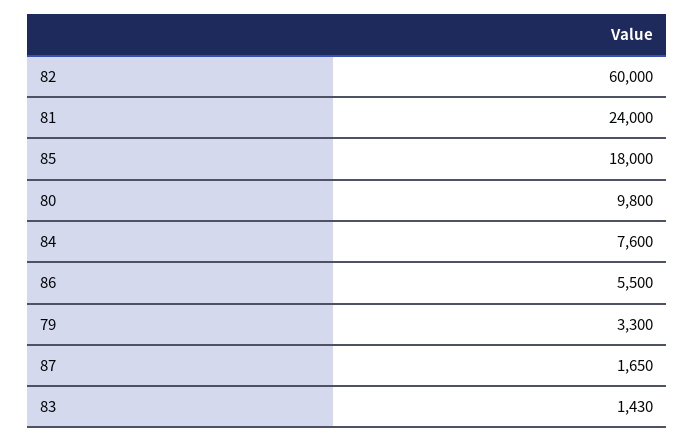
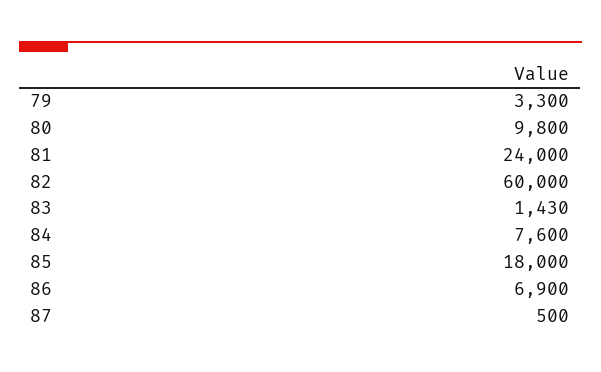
86: 5500 -> 6900
87: 1650 -> 500

